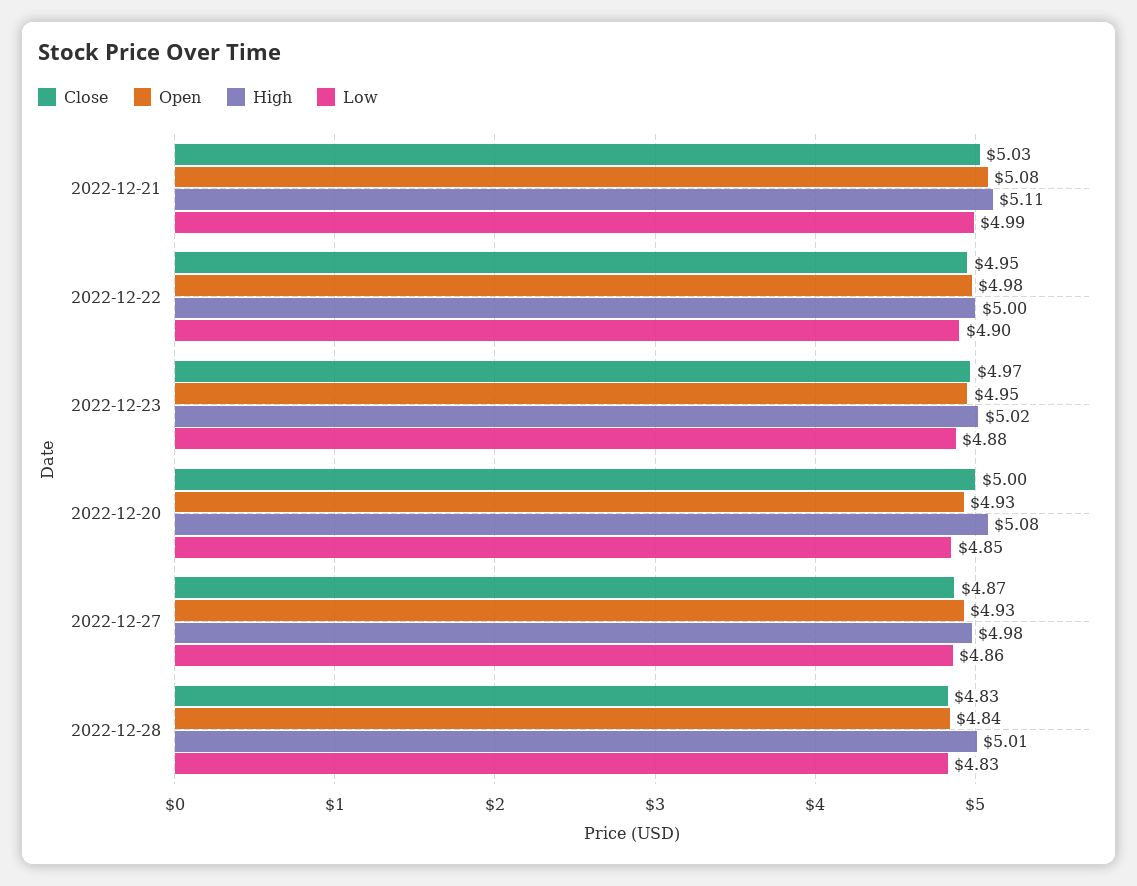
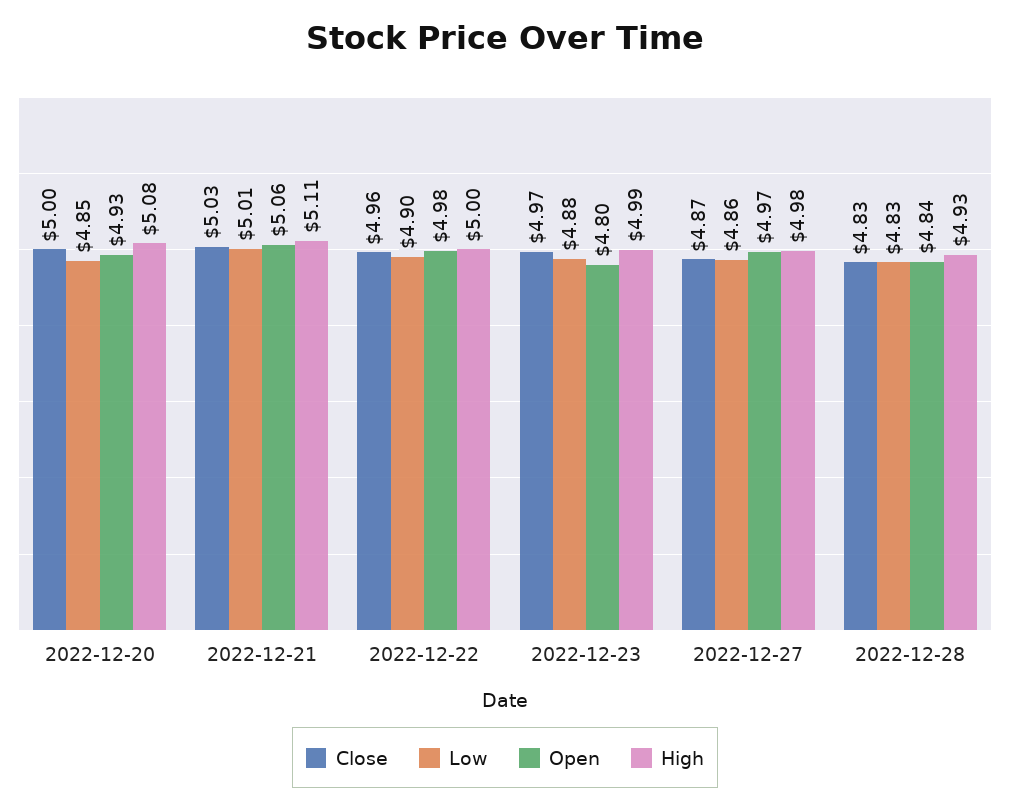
Open, 2022-12-21: 5.08 -> 5.06
Low, 2022-12-21: 4.99 -> 5.01
Close, 2022-12-22: 4.95 -> 4.96
Open, 2022-12-23: 4.95 -> 4.8
High, 2022-12-23: 5.02 -> 4.99
Open, 2022-12-27: 4.93 -> 4.97
High, 2022-12-28: 5.01 -> 4.93

